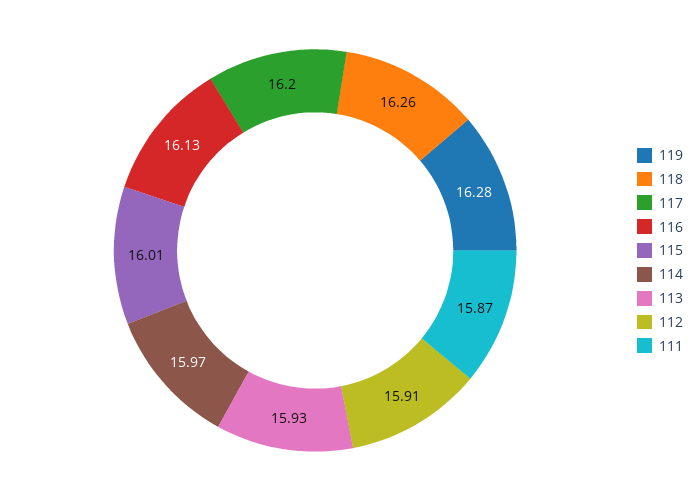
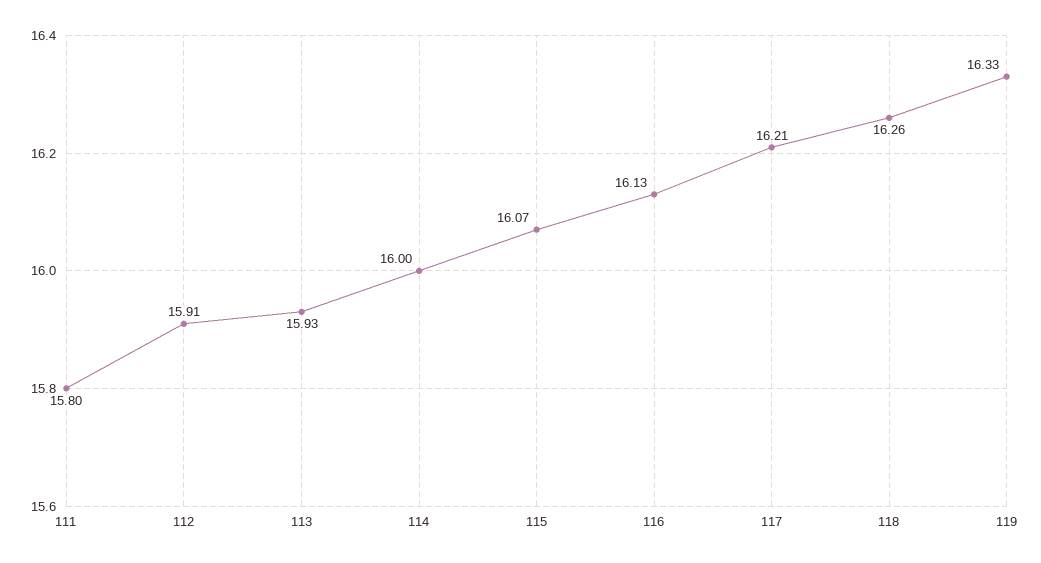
119: 16.28 -> 16.33
117: 16.2 -> 16.21
115: 16.01 -> 16.07
114: 15.97 -> 16
111: 15.87 -> 15.8

